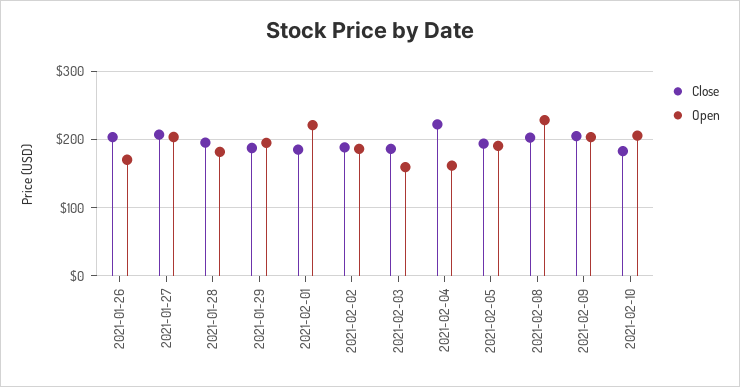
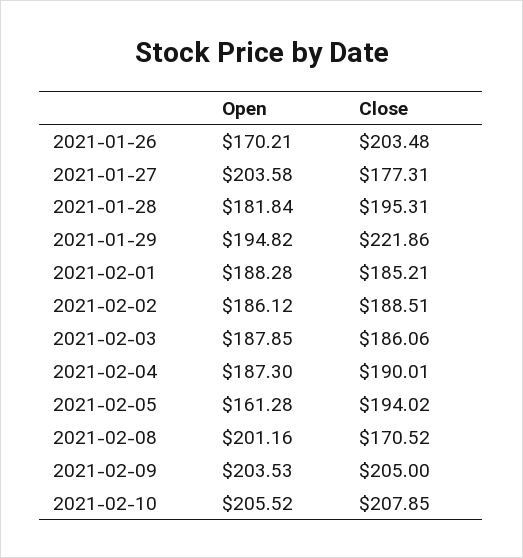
Close, 2021-01-27: 210 -> 177.31
Close, 2021-01-29: 190 -> 221.86
Open, 2021-02-01: 220 -> 188.28
Open, 2021-02-03: 160 -> 187.85
Close, 2021-02-04: 220 -> 190.01
Open, 2021-02-04: 160 -> 187.3
Open, 2021-02-05: 190 -> 161.28
Close, 2021-02-08: 200 -> 170.52
Open, 2021-02-08: 230 -> 201.16
Close, 2021-02-10: 180 -> 207.85

